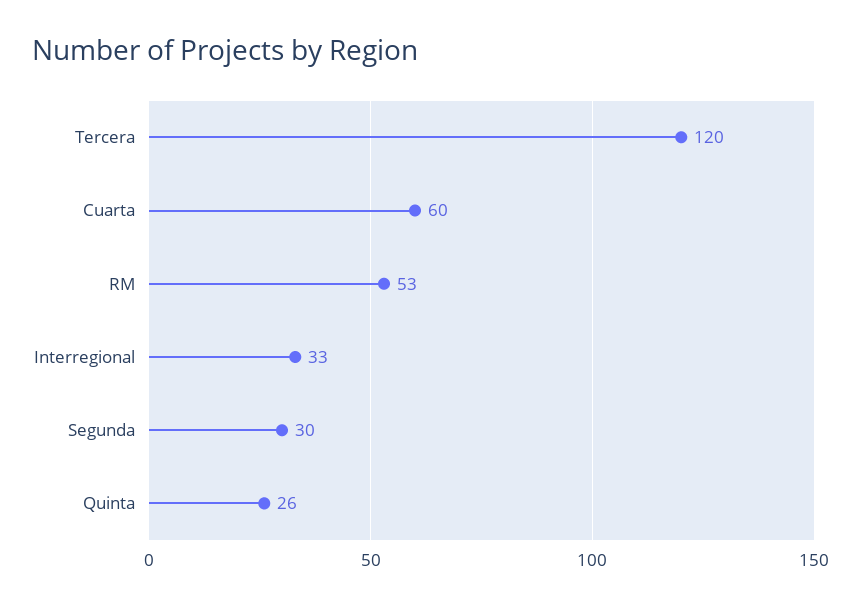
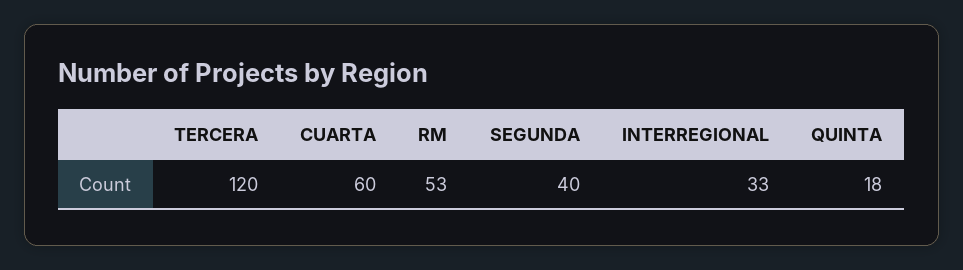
Segunda: 30 -> 40
Quinta: 26 -> 18

